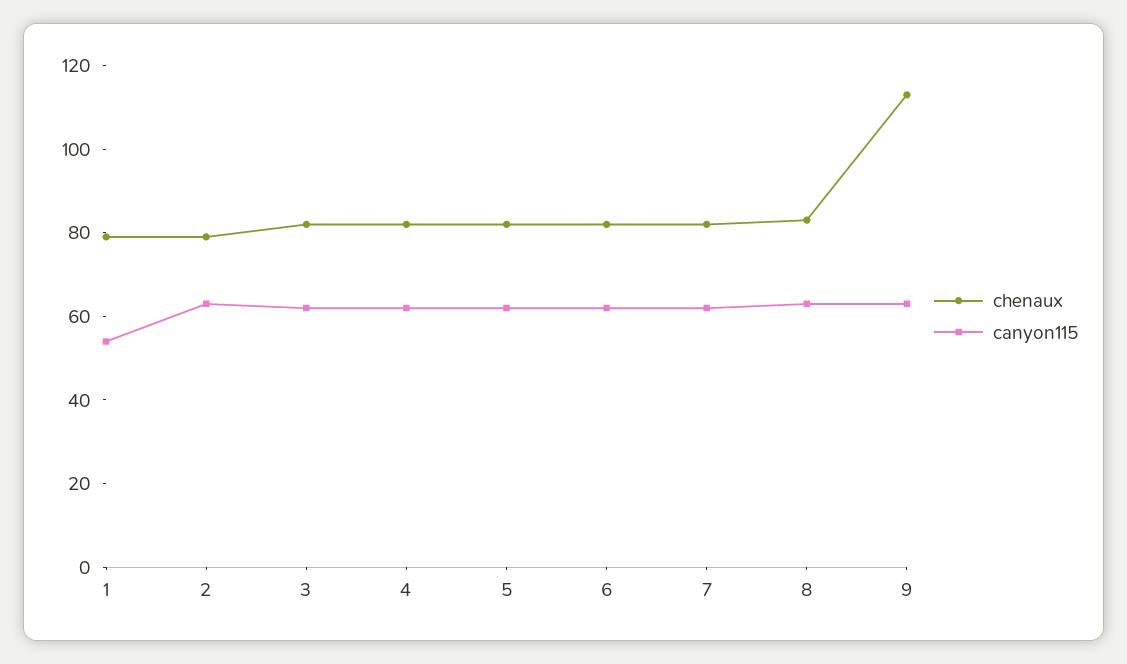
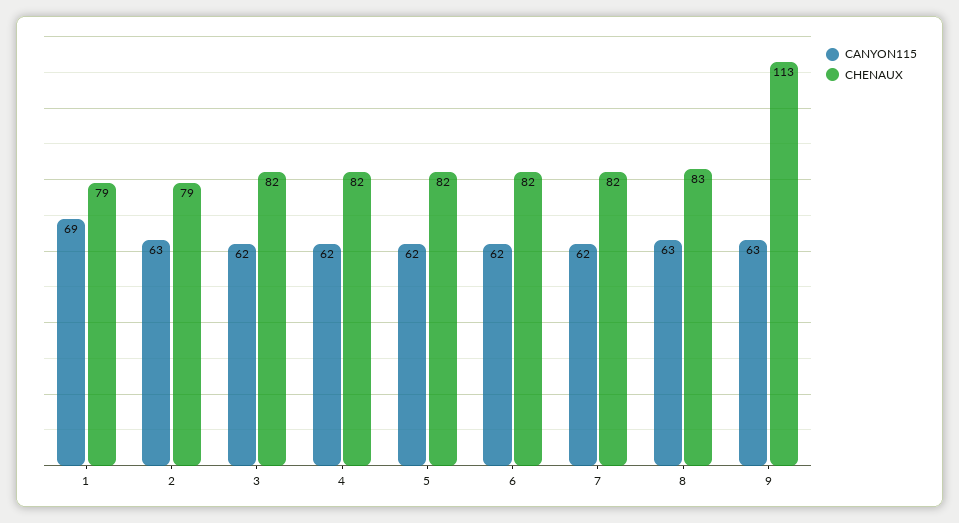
canyon115, 1: 55 -> 69

